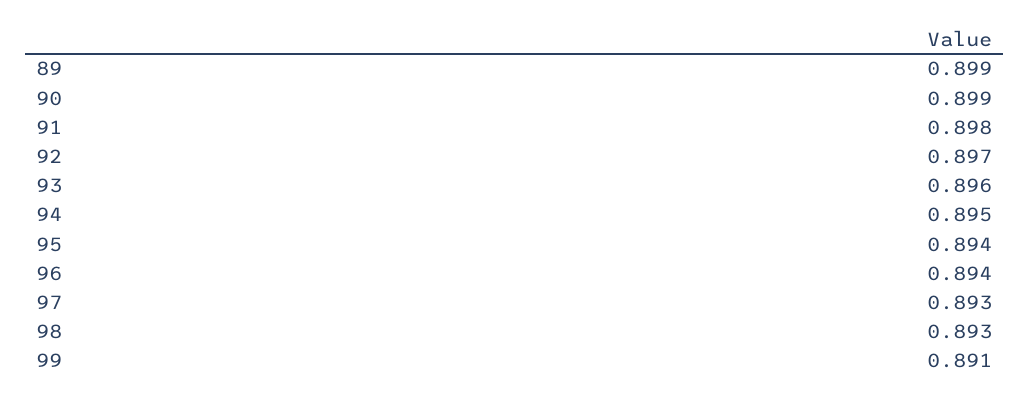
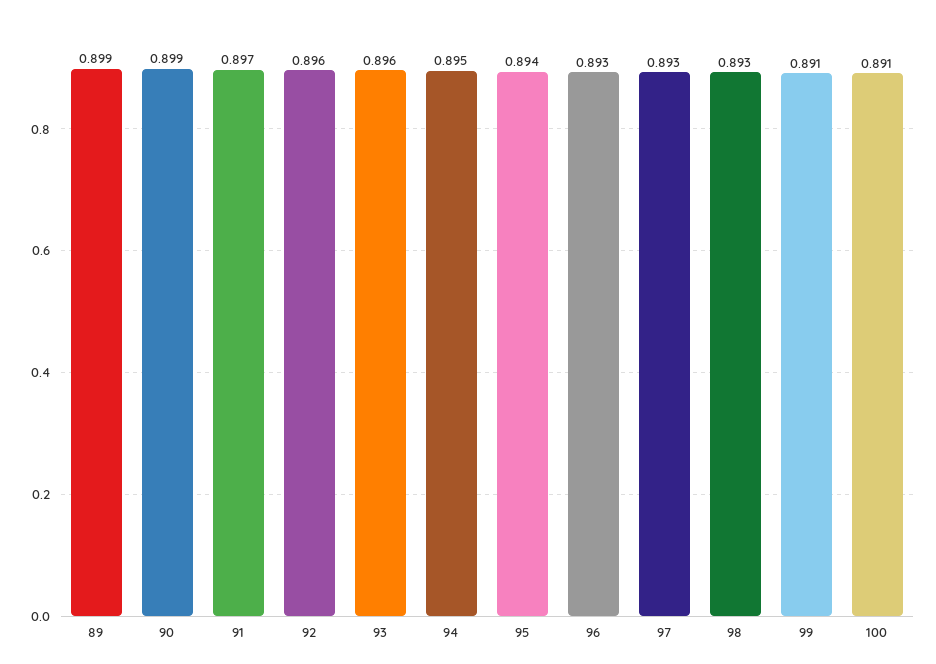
91: 0.898 -> 0.897
92: 0.897 -> 0.896
96: 0.894 -> 0.893
100: none -> 0.891

